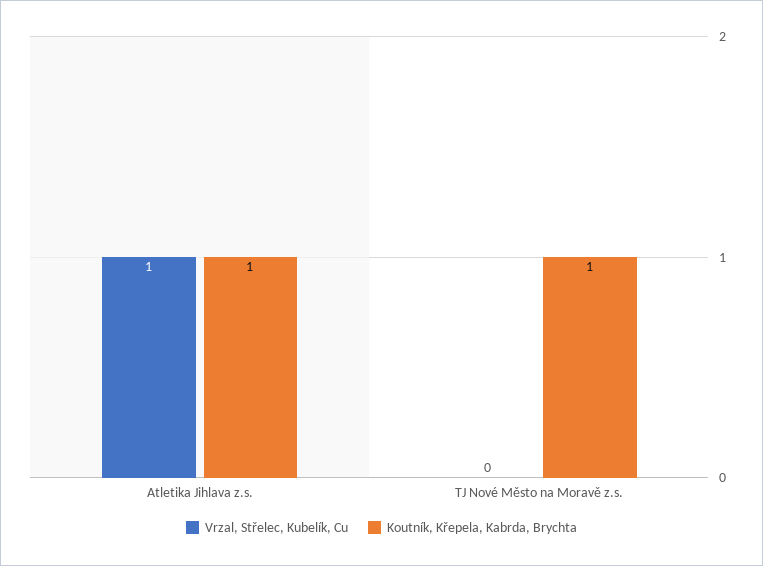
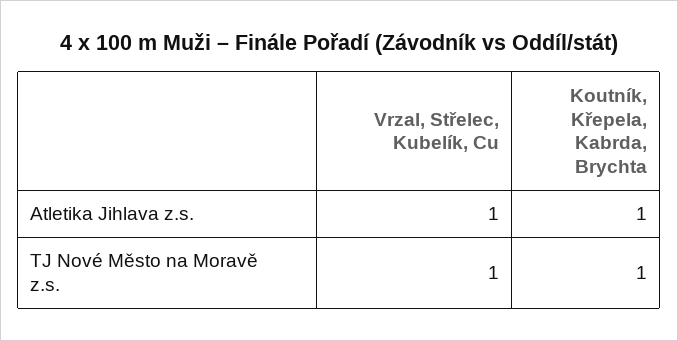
Vrzal, Střelec, Kubelík, Cu, TJ Nové Město na Moravě z.s.: 0 -> 1

